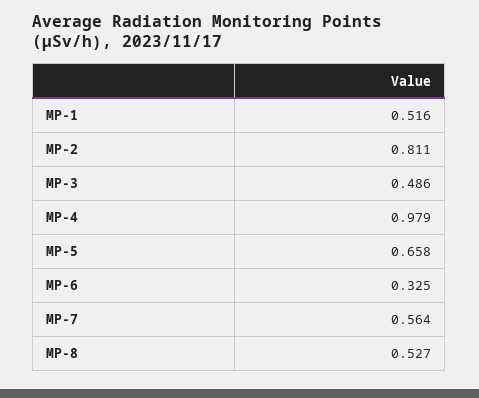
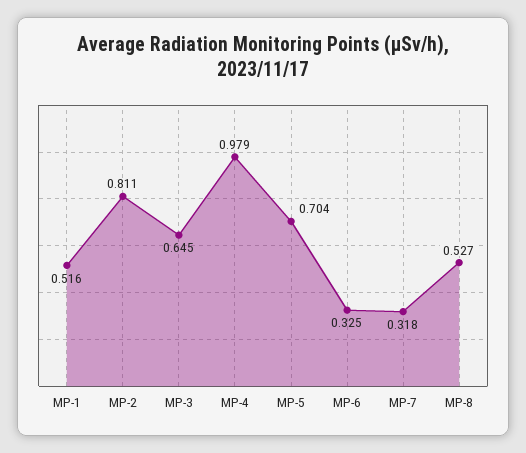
MP-3: 0.486 -> 0.645
MP-5: 0.658 -> 0.704
MP-7: 0.564 -> 0.318

